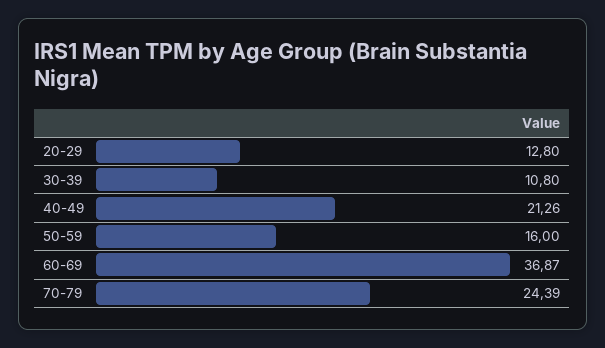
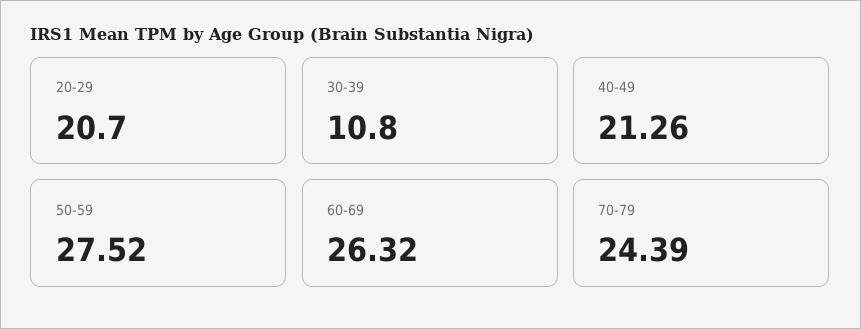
20-29: 12.8 -> 20.7
50-59: 16 -> 27.52
60-69: 36.87 -> 26.32

